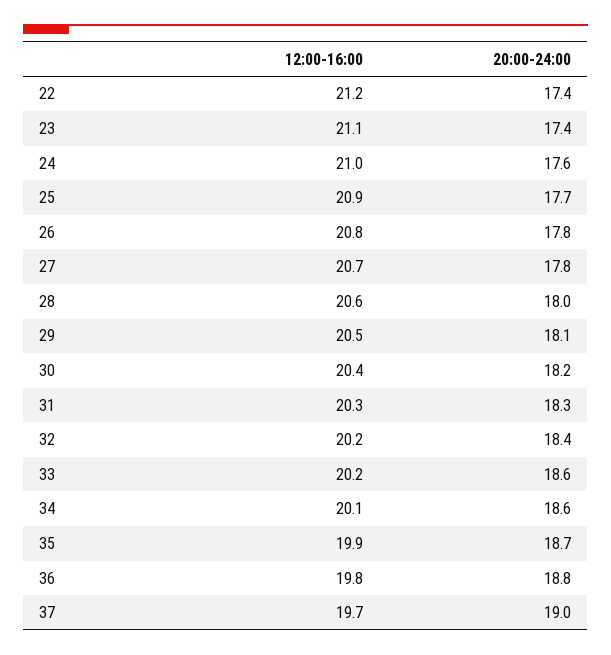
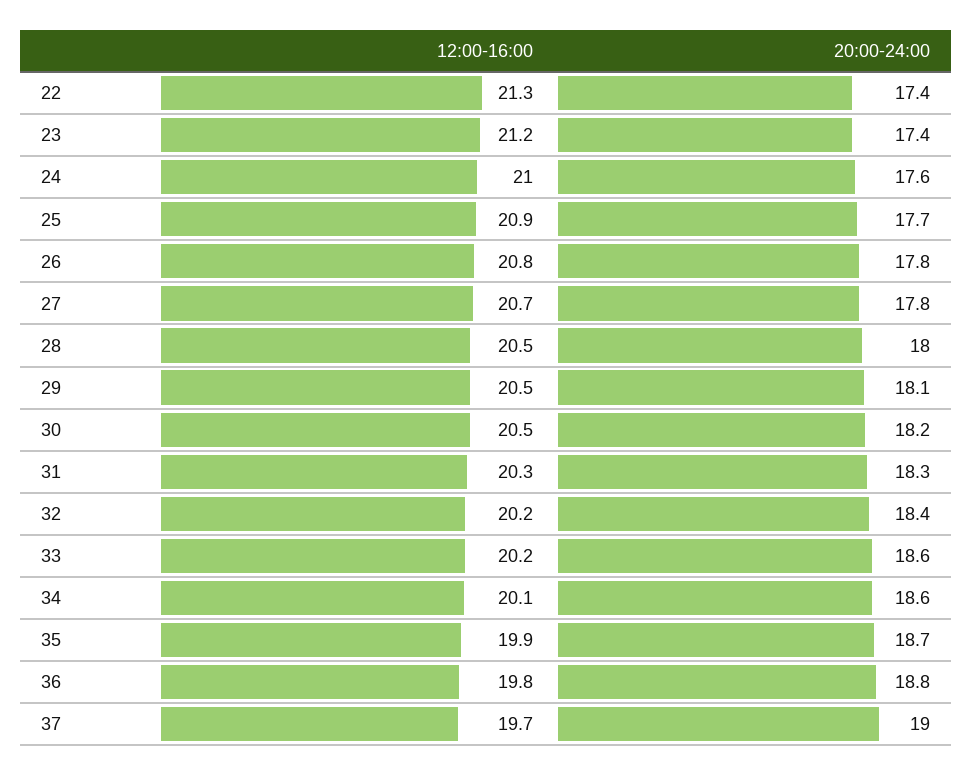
12:00-16:00, 22: 21.2 -> 21.3
12:00-16:00, 23: 21.1 -> 21.2
12:00-16:00, 28: 20.6 -> 20.5
12:00-16:00, 30: 20.4 -> 20.5

